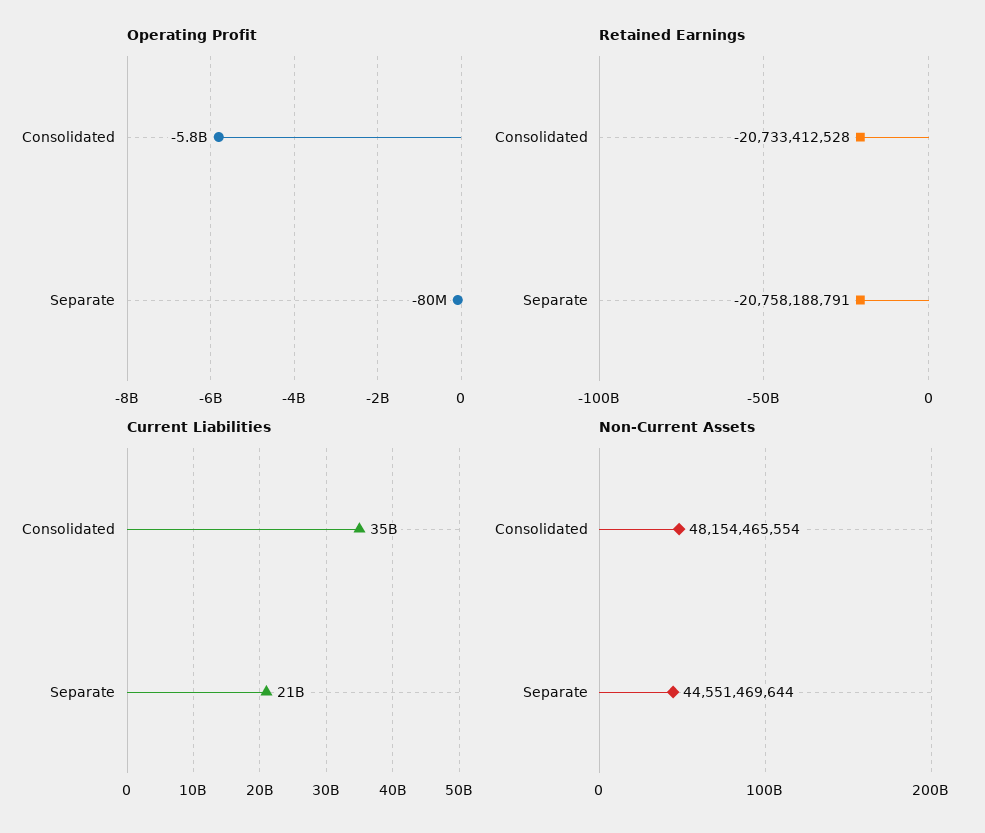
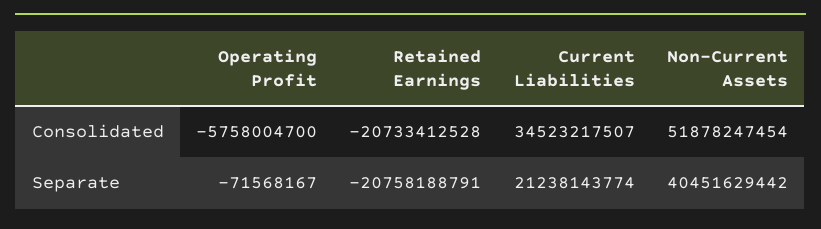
Operating Profit, Separate: -80000000 -> -71568167
Non-Current Assets, Consolidated: 48154465554 -> 51878247454
Non-Current Assets, Separate: 44551469644 -> 40451629442

